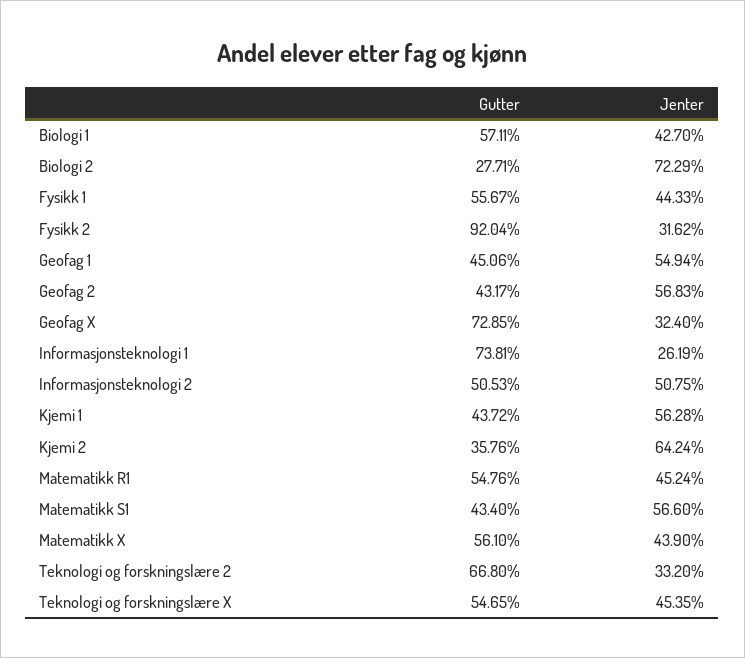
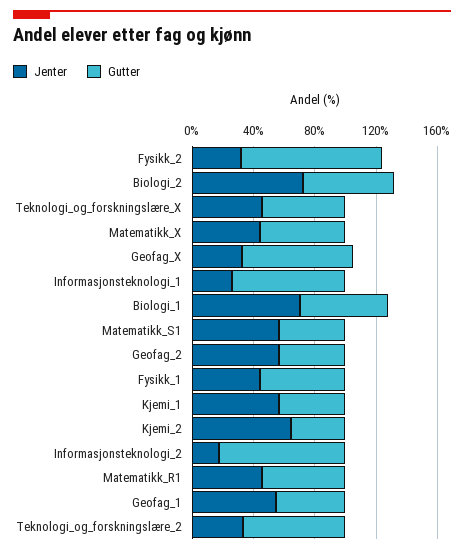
Jenter, Biologi 1: 42.7 -> 70
Gutter, Biologi 2: 27.71 -> 60
Gutter, Informasjonsteknologi 2: 50.53 -> 80
Jenter, Informasjonsteknologi 2: 50.75 -> 20

